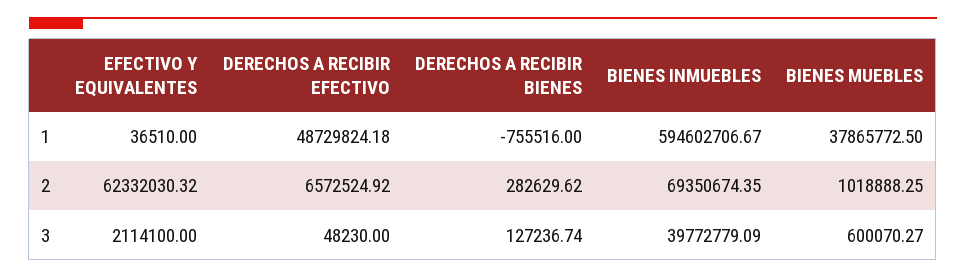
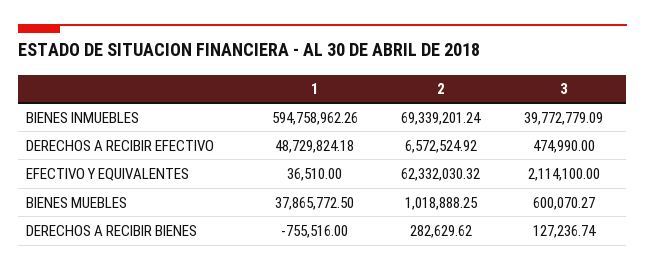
BIENES INMUEBLES, 1: 594602706.67 -> 594758962.26
BIENES INMUEBLES, 2: 69350674.35 -> 69339201.24
DERECHOS A RECIBIR EFECTIVO, 3: 48230 -> 474990

